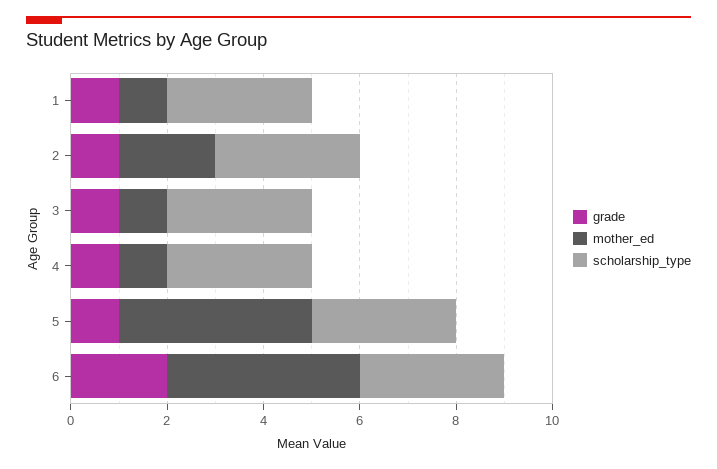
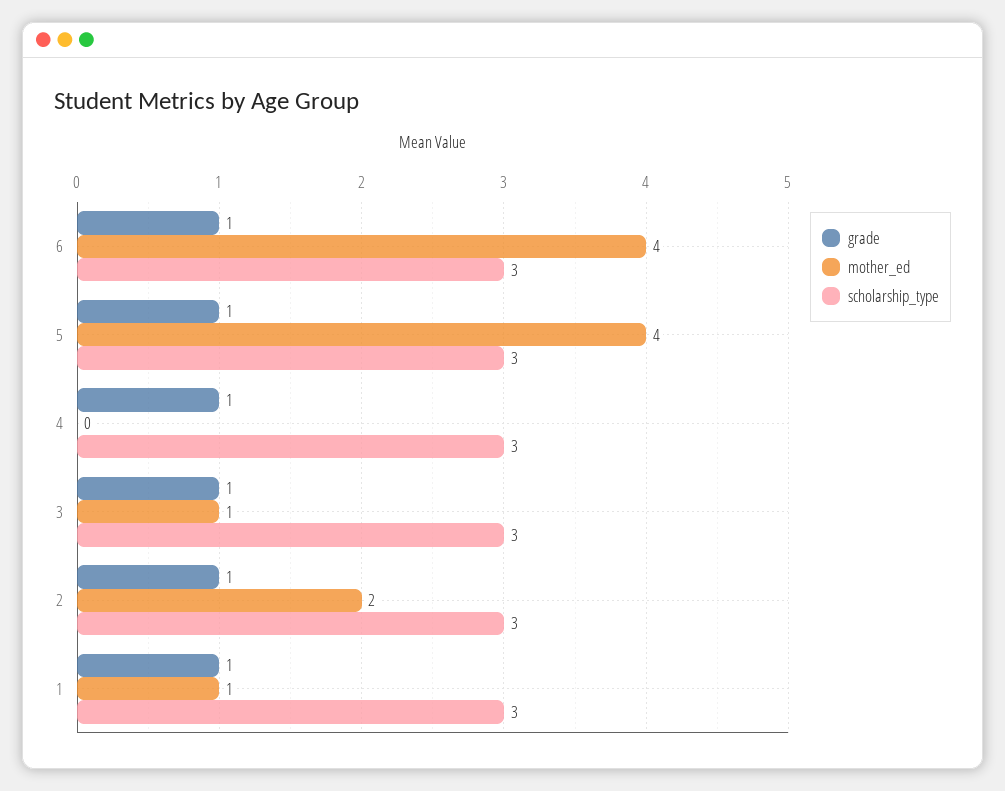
mother_ed, 4: 1 -> 0
grade, 6: 2 -> 1

